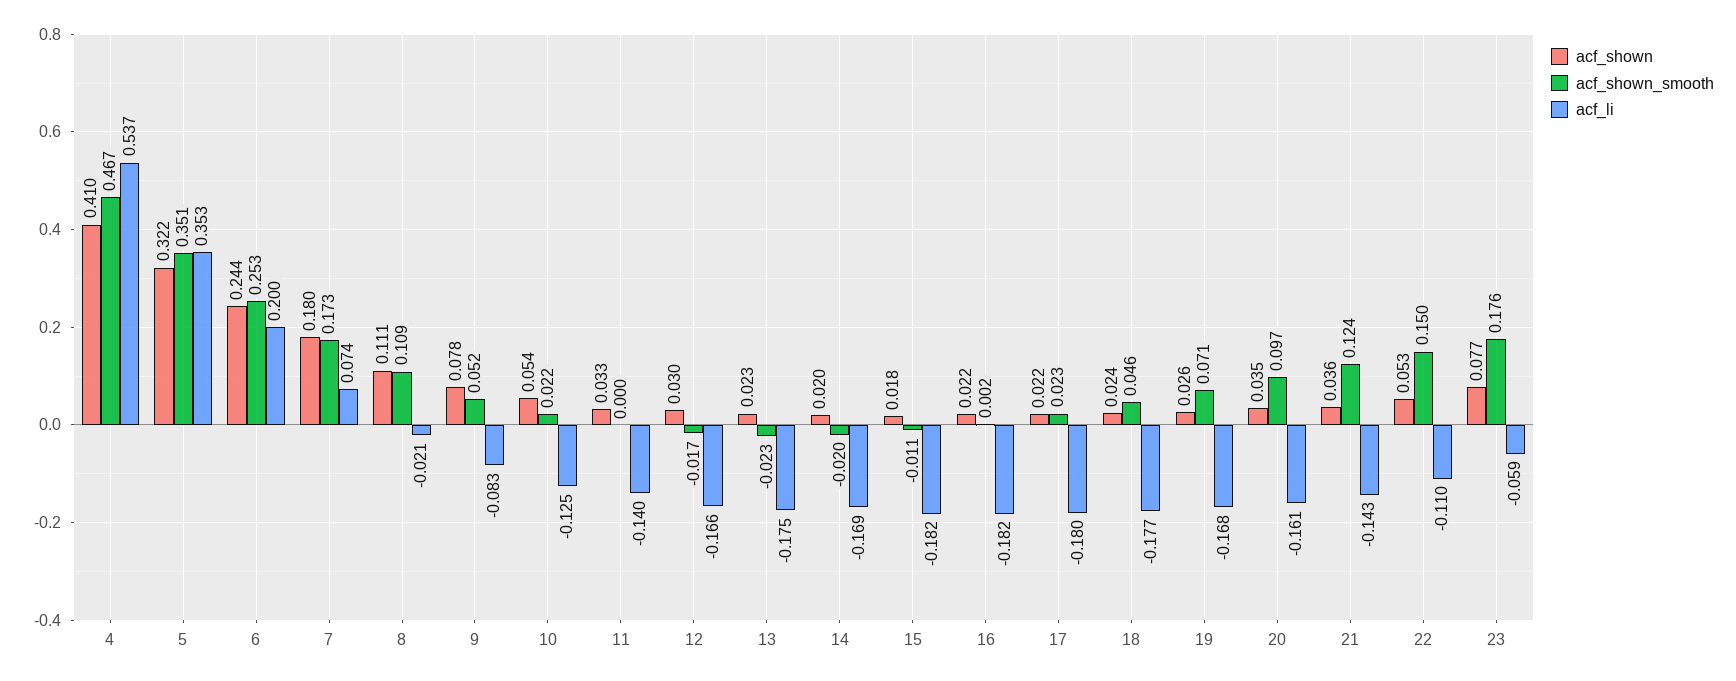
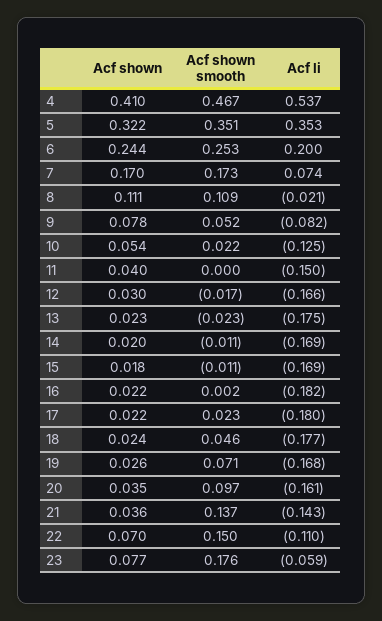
acf_shown, 7: 0.18 -> 0.17
acf_li, 9: -0.083 -> -0.082
acf_shown, 11: 0.033 -> 0.04
acf_li, 11: -0.14 -> -0.15
acf_shown_smooth, 14: -0.02 -> -0.011
acf_li, 15: -0.182 -> -0.169
acf_shown_smooth, 21: 0.124 -> 0.137
acf_shown, 22: 0.053 -> 0.07

